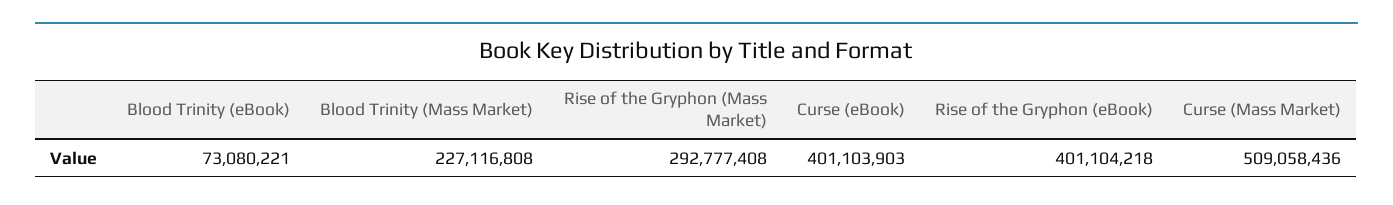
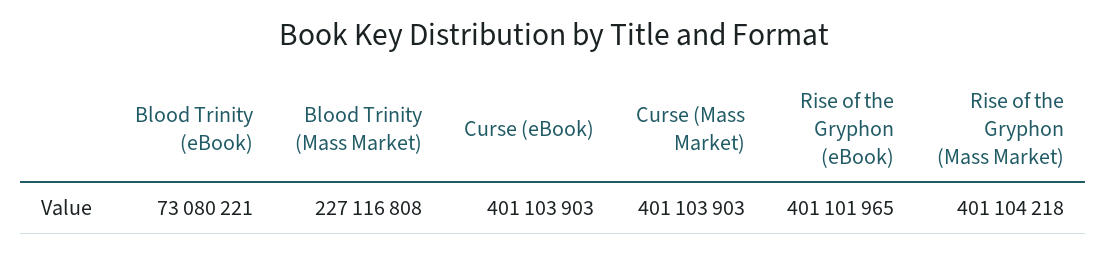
Rise of the Gryphon (Mass Market): 292777408 -> 401104218
Rise of the Gryphon (eBook): 401104218 -> 401101965
Curse (Mass Market): 509058436 -> 401103903

